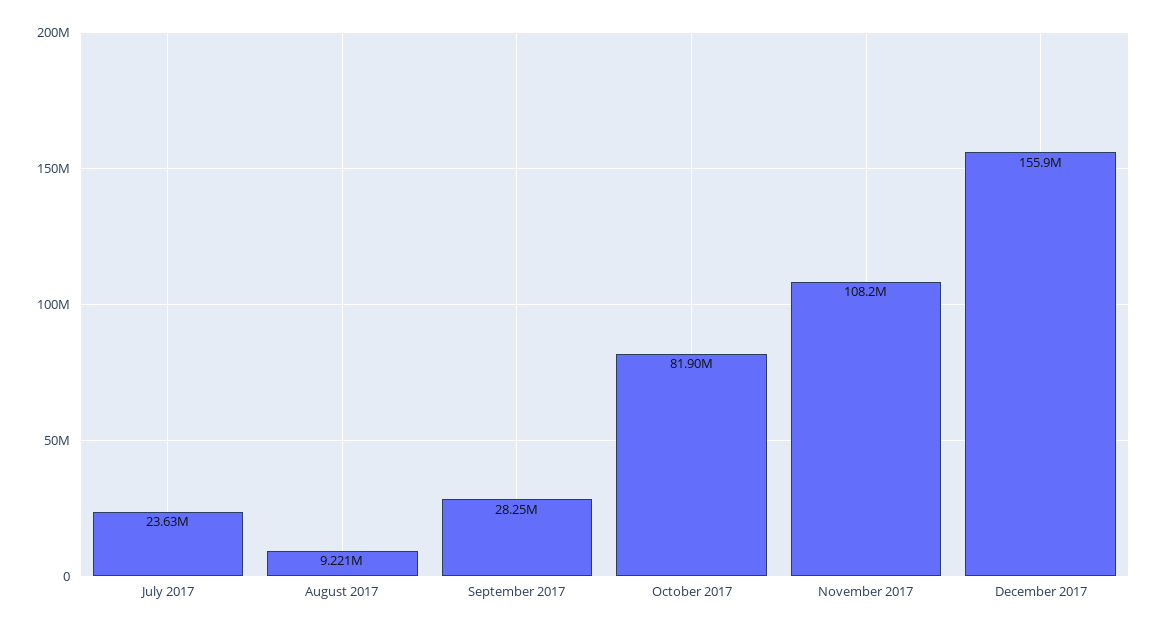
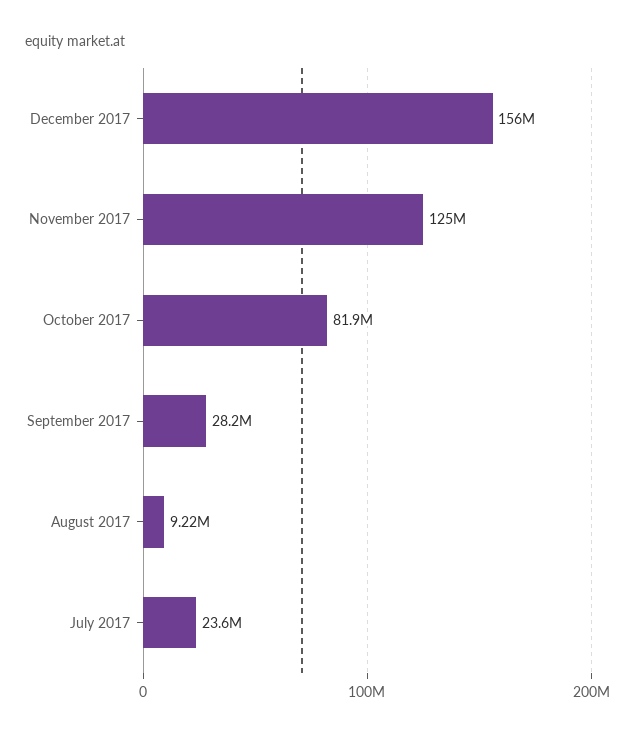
November 2017: 108200000 -> 125000000

